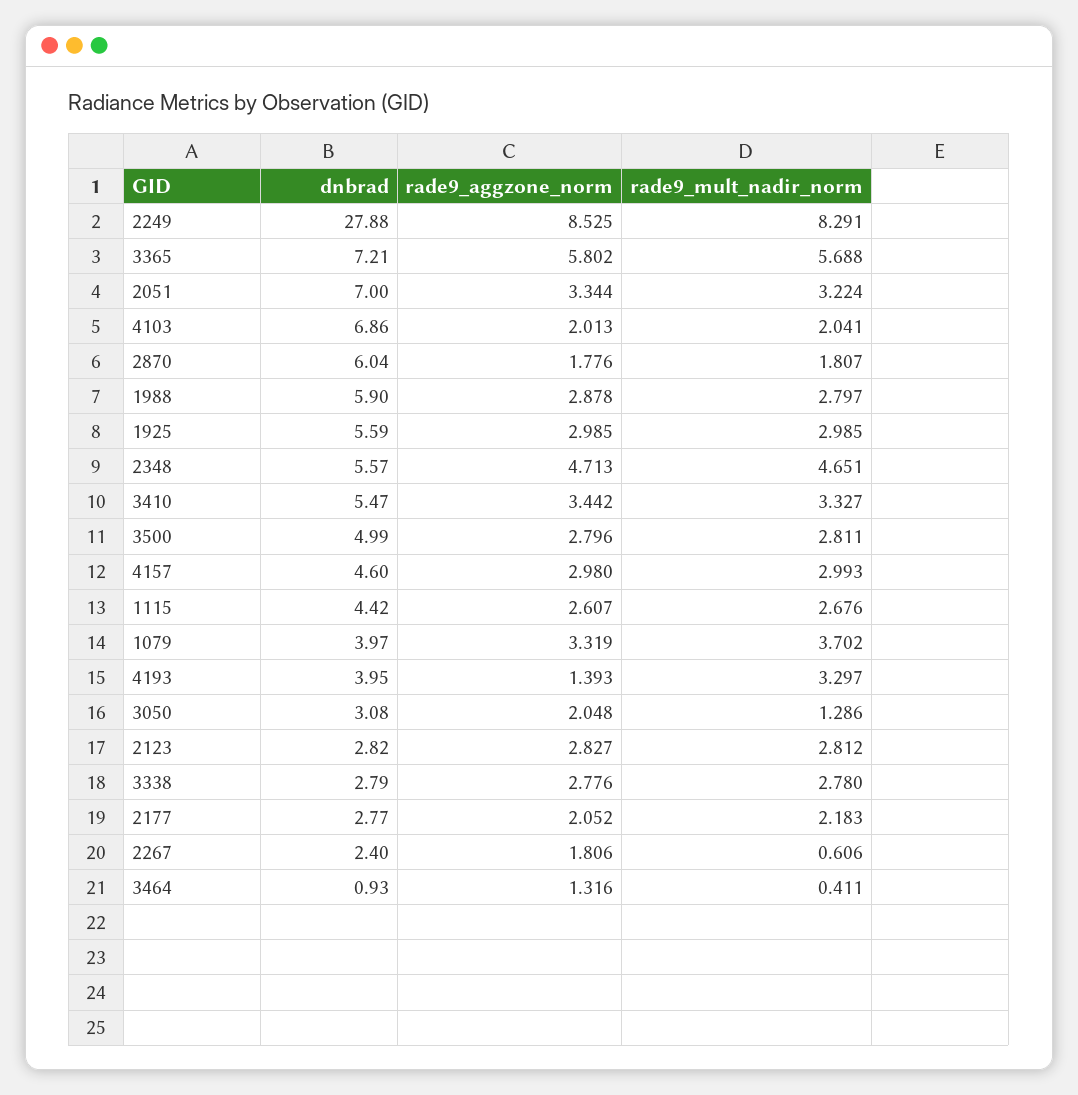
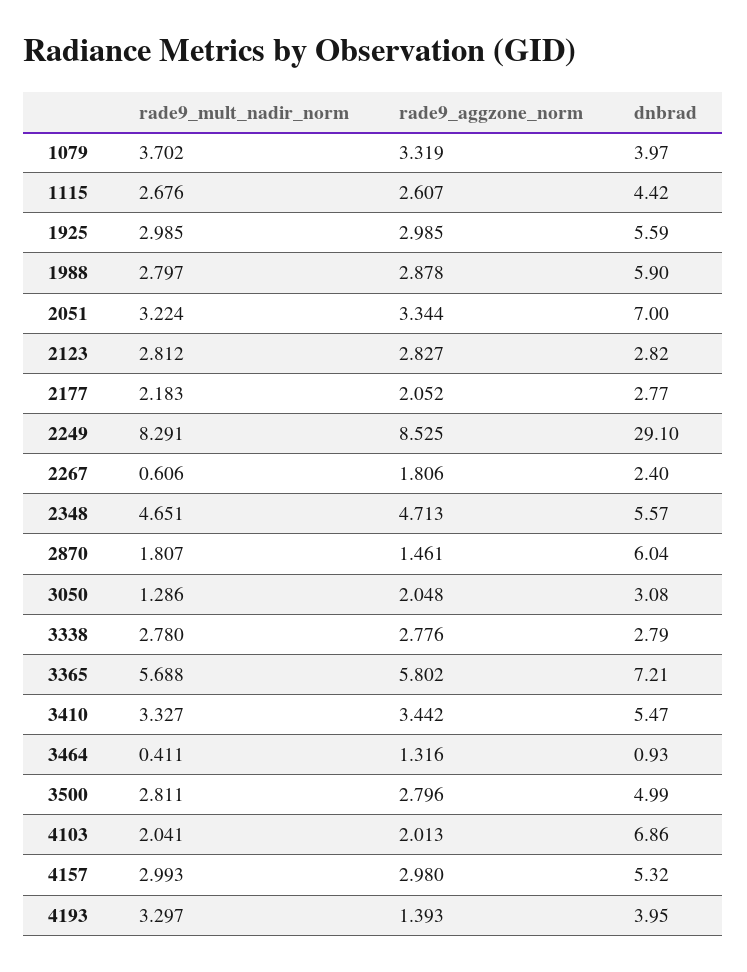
dnbrad, 2249: 27.88 -> 29.1
rade9_aggzone_norm, 2870: 1.776 -> 1.461
dnbrad, 4157: 4.6 -> 5.32

